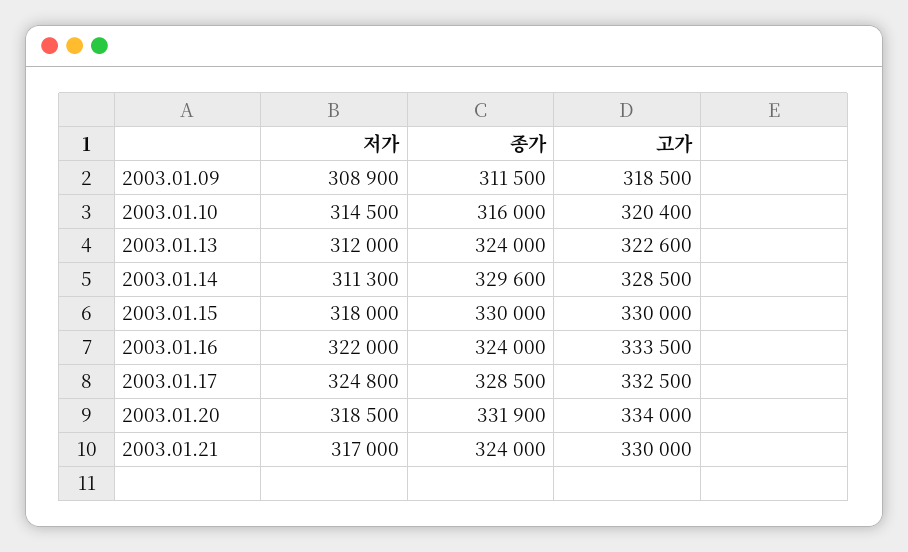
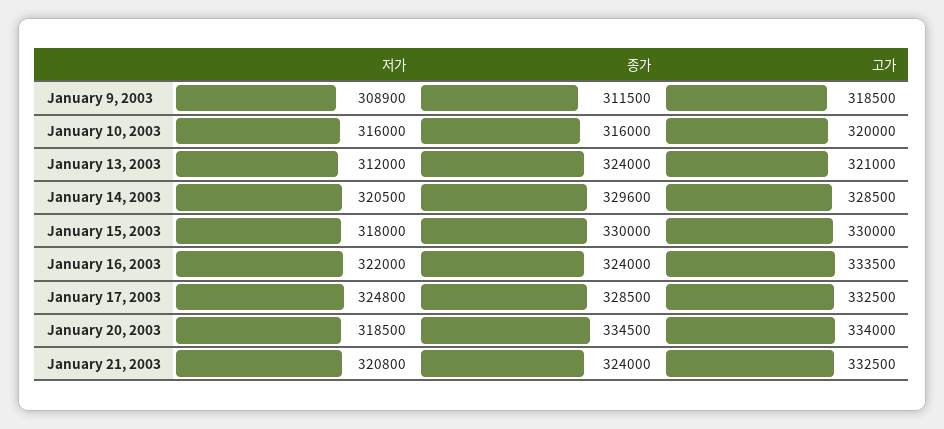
저가, 2003.01.10: 314500 -> 316000
고가, 2003.01.10: 320400 -> 320000
고가, 2003.01.13: 322600 -> 321000
저가, 2003.01.14: 311300 -> 320500
종가, 2003.01.20: 331900 -> 334500
저가, 2003.01.21: 317000 -> 320800
고가, 2003.01.21: 330000 -> 332500

